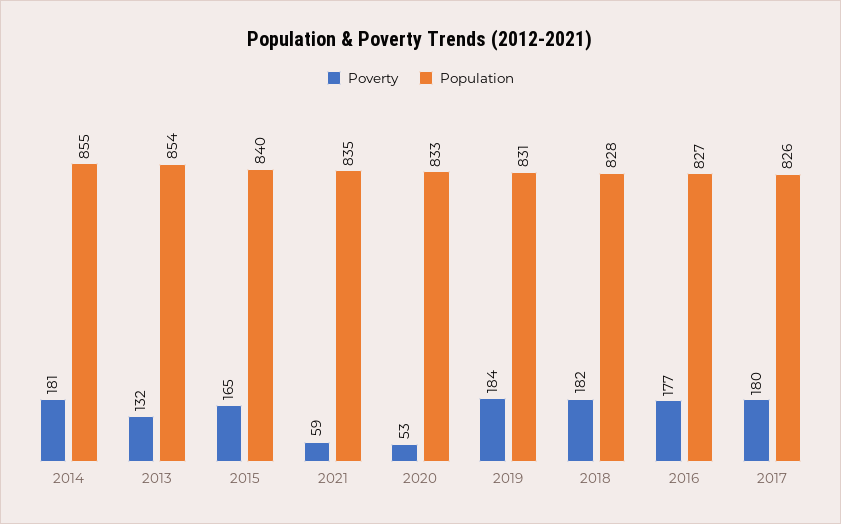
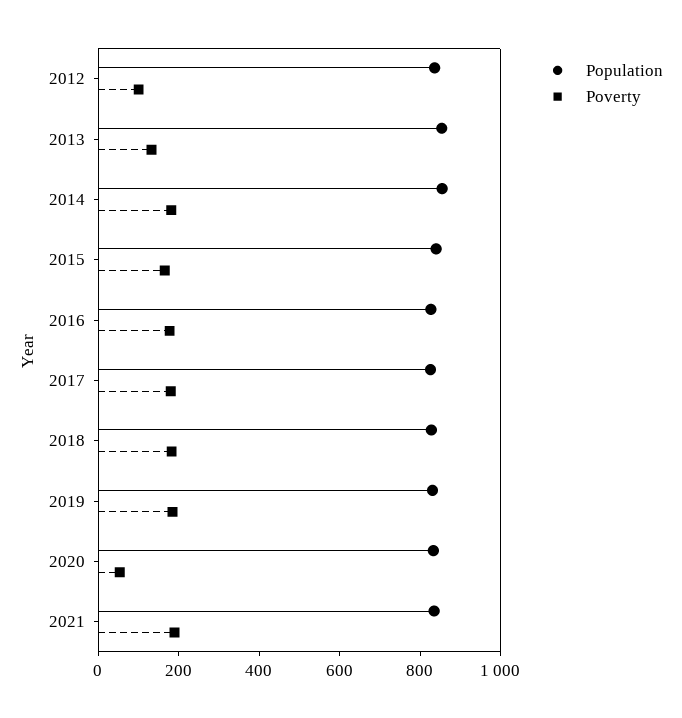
Poverty, 2021: 59 -> 200
Population, 2012: none -> 850
Poverty, 2012: none -> 100

